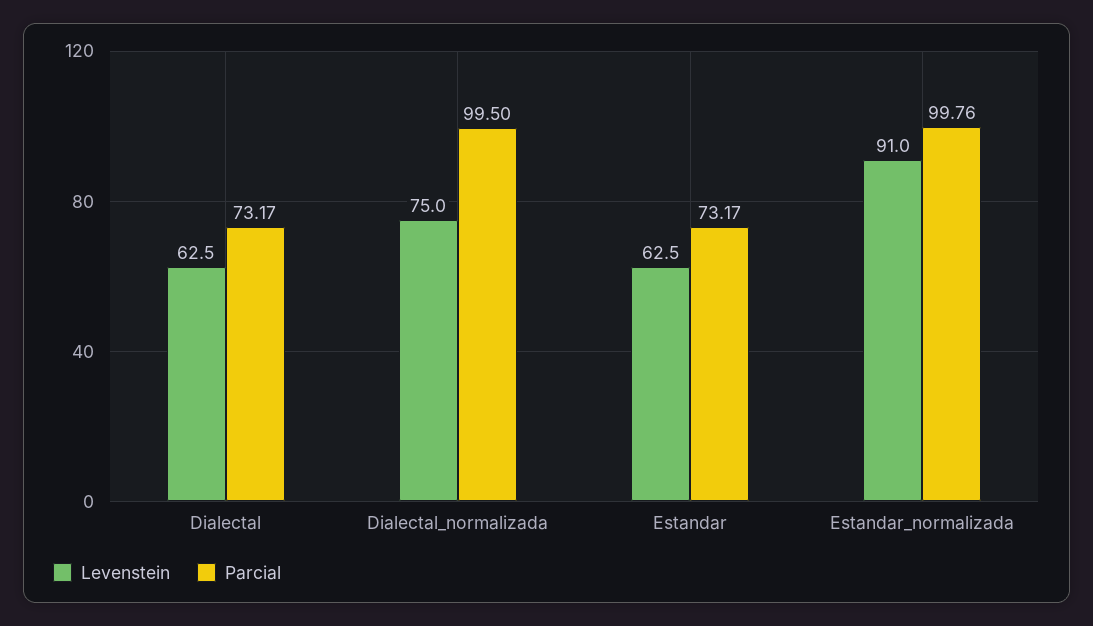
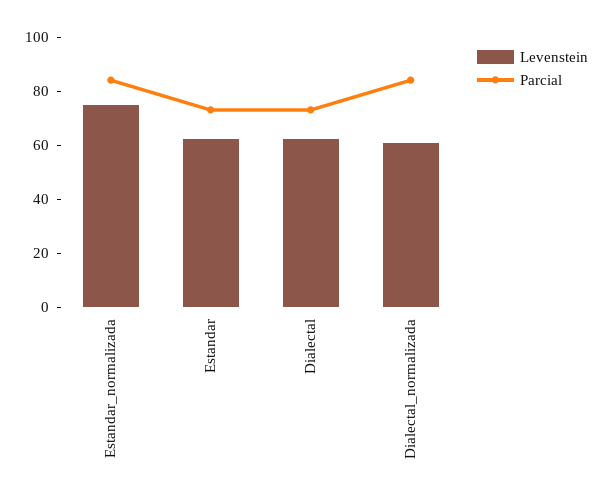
Levenstein, Dialectal_normalizada: 75 -> 60
Parcial, Dialectal_normalizada: 99.5 -> 85
Levenstein, Estandar_normalizada: 91 -> 75
Parcial, Estandar_normalizada: 99.76 -> 85

